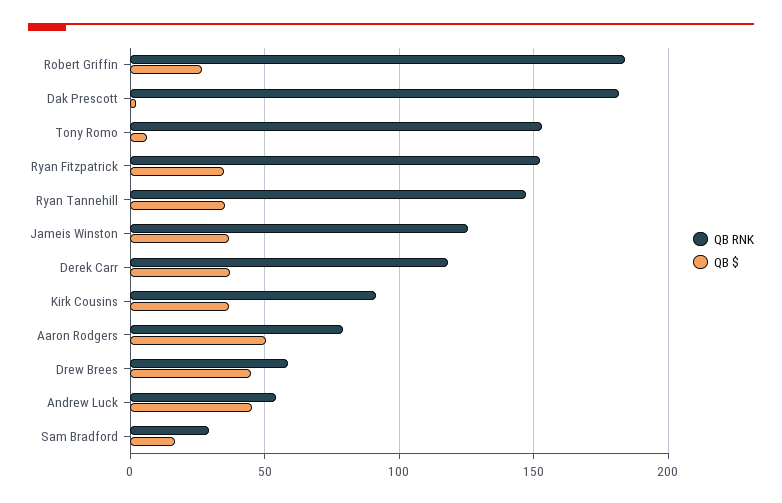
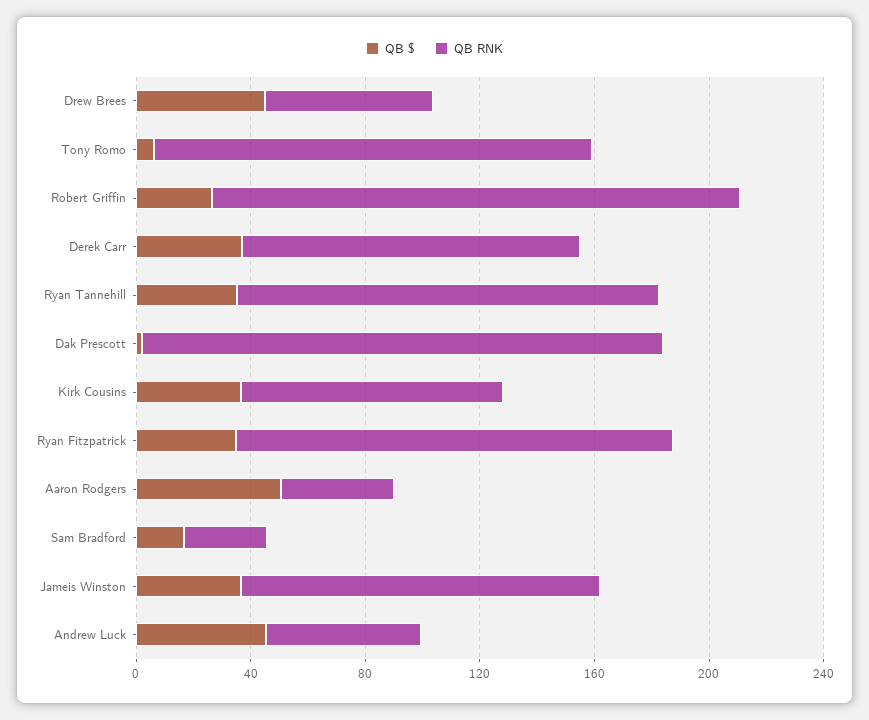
QB RNK, Aaron Rodgers: 80 -> 40

